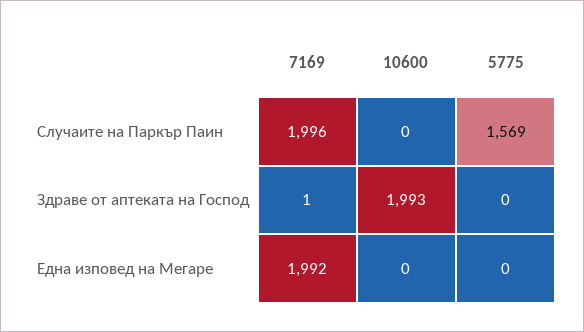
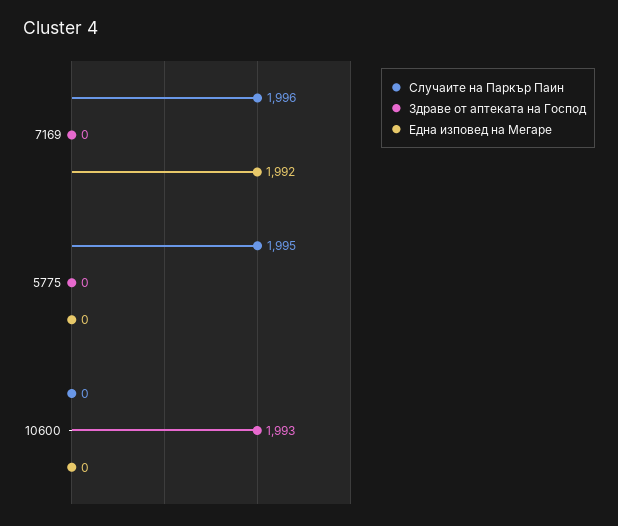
Случаите на Паркър Паин, 5775: 1569 -> 1995
Здраве от аптеката на Господ, 7169: 1 -> 0

